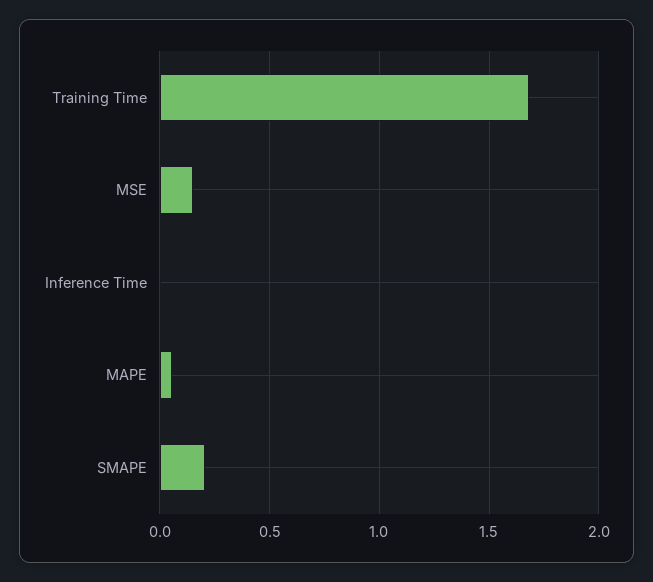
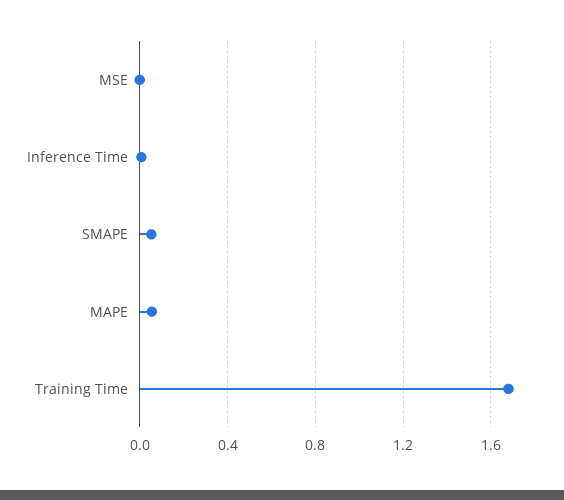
MSE: 0.15 -> 0
SMAPE: 0.2 -> 0.05

